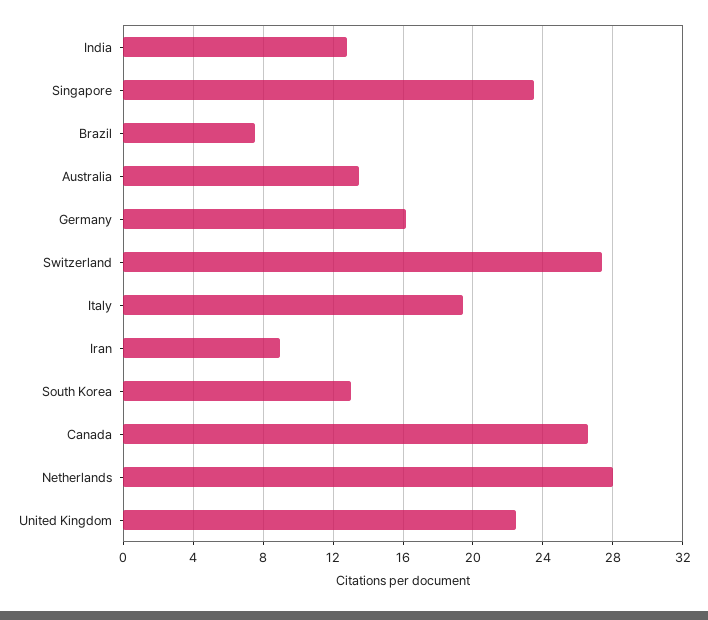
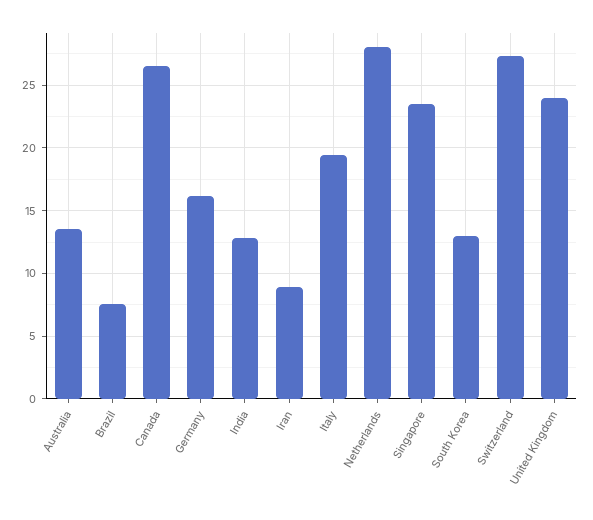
United Kingdom: 22.5 -> 24

